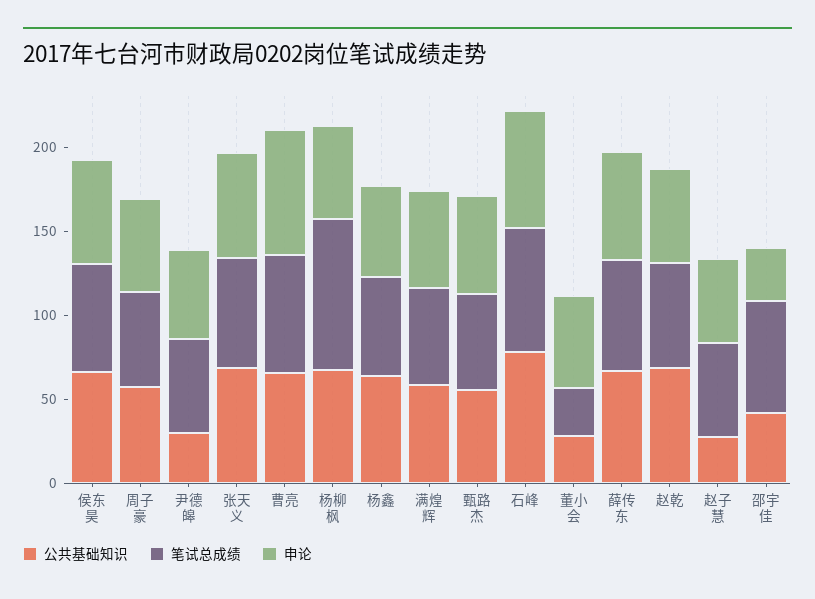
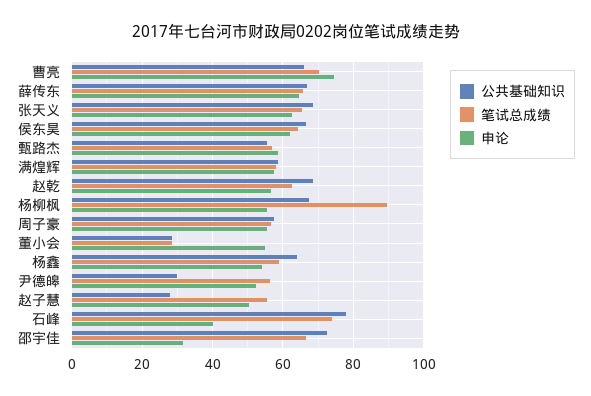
申论, 石峰: 70 -> 40
公共基础知识, 邵宇佳: 40 -> 72

